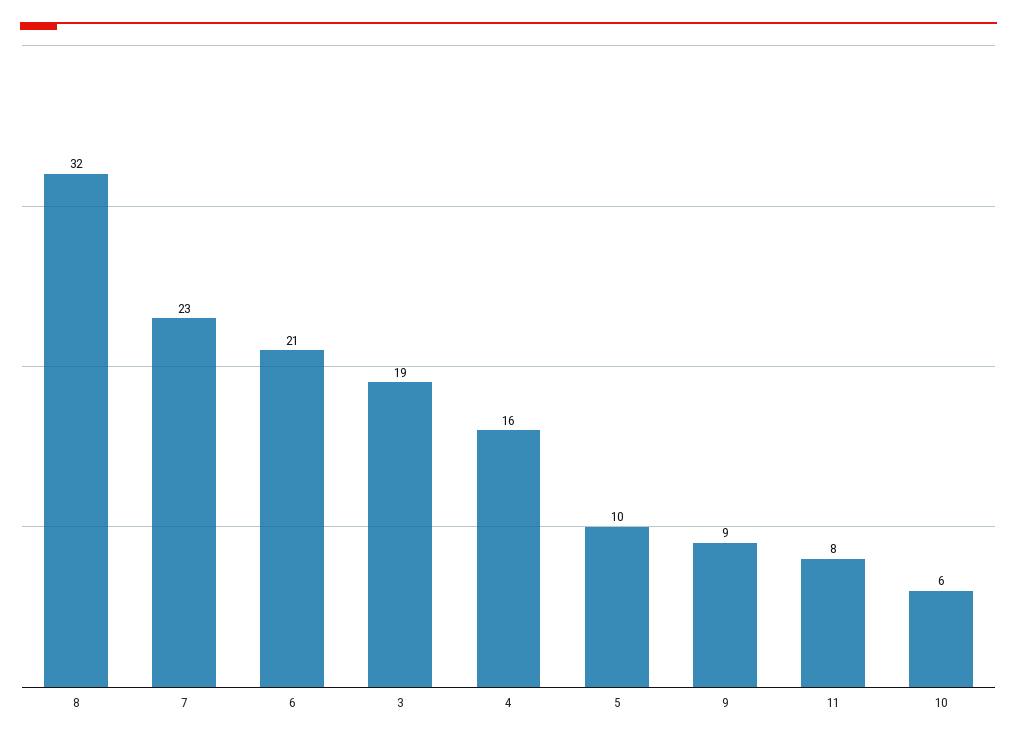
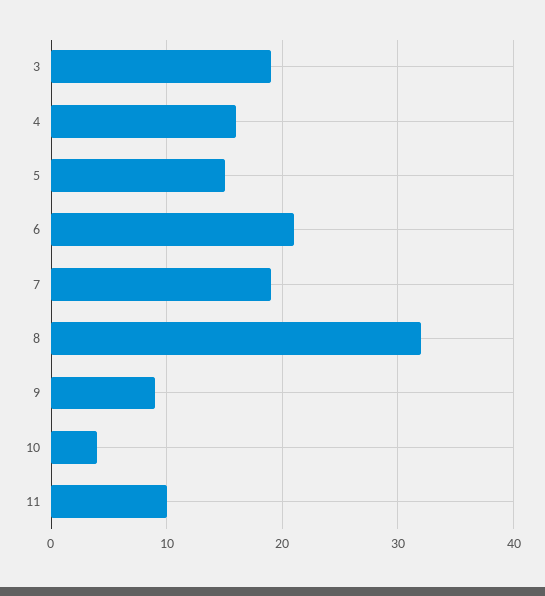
7: 23 -> 19
5: 10 -> 15
11: 8 -> 10
10: 6 -> 4

